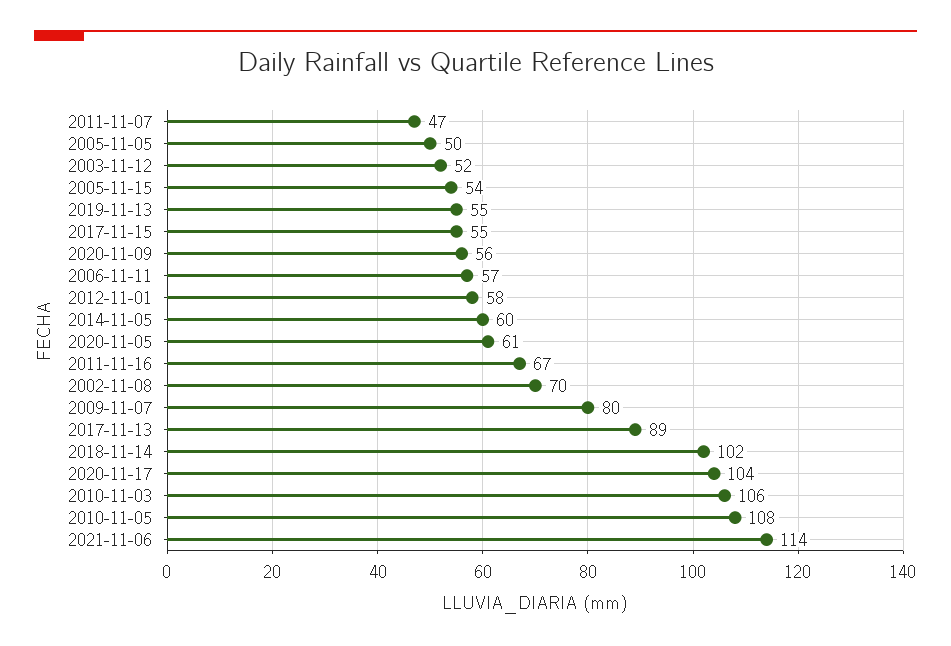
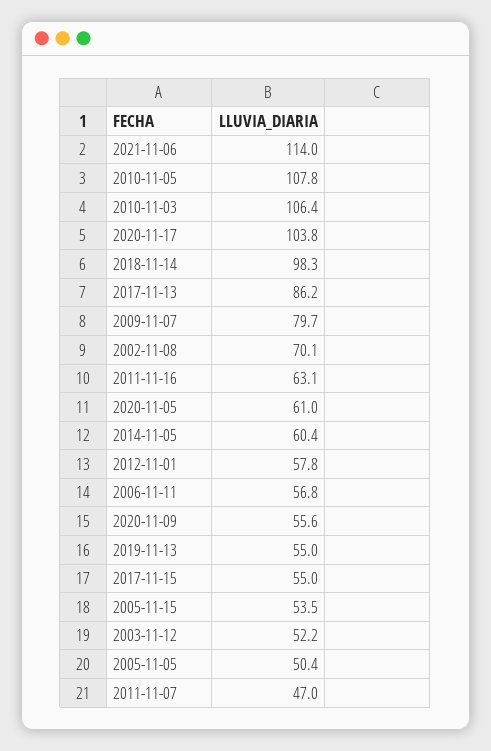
2011-11-16: 67 -> 63.1
2017-11-13: 89 -> 86.2
2018-11-14: 102 -> 98.3

